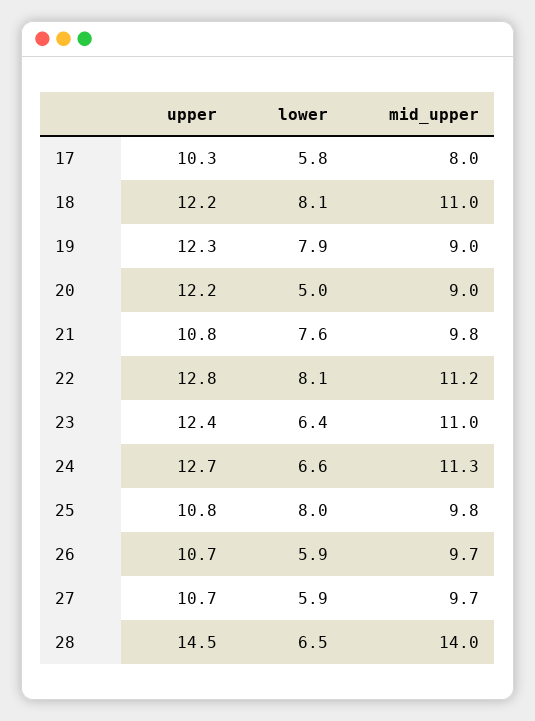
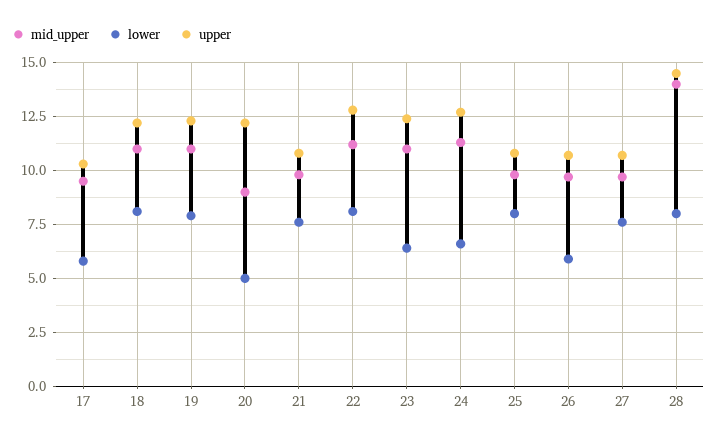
mid_upper, 17: 8 -> 9.5
mid_upper, 19: 9 -> 11
lower, 27: 5.9 -> 7.5
lower, 28: 6.5 -> 8

